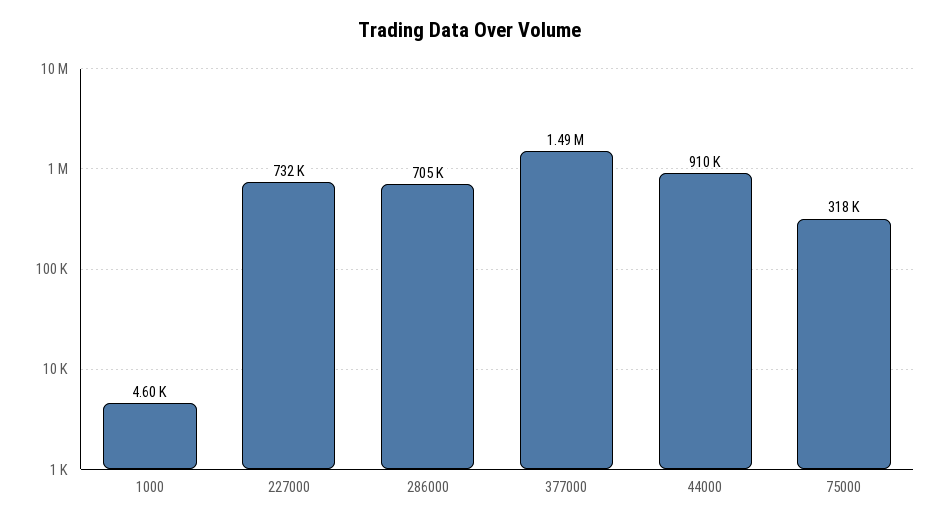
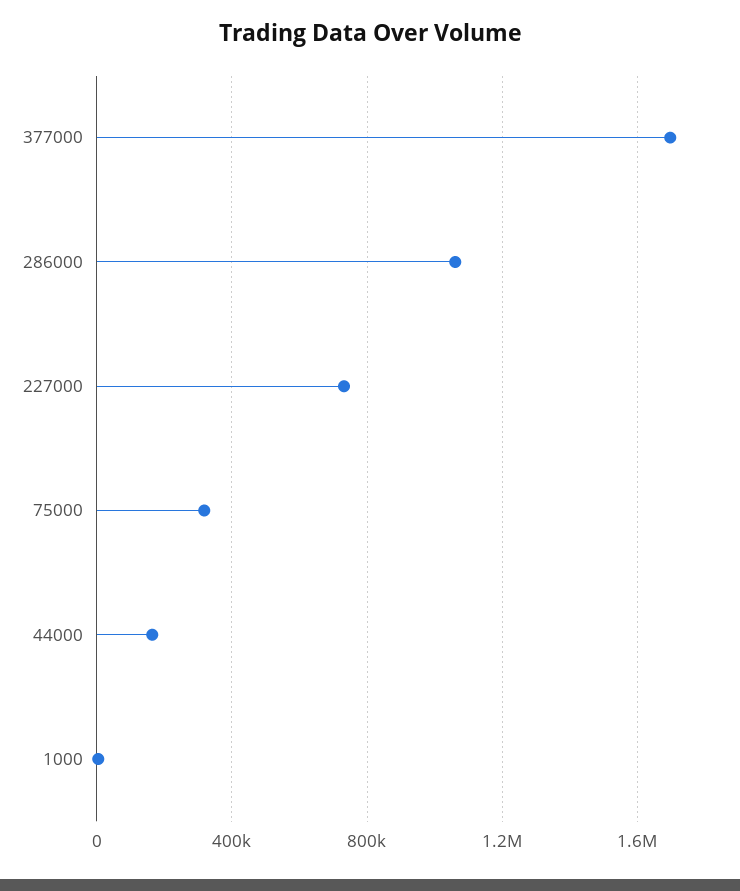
286000: 705000 -> 1050000
377000: 1490000 -> 1700000
44000: 910000 -> 150000

